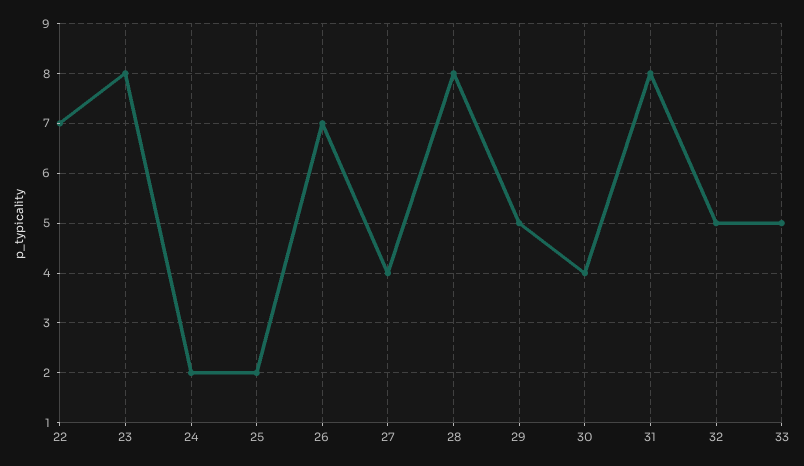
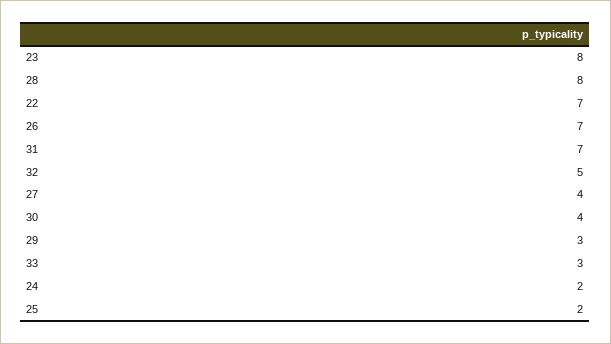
29: 5 -> 3
31: 8 -> 7
33: 5 -> 3

